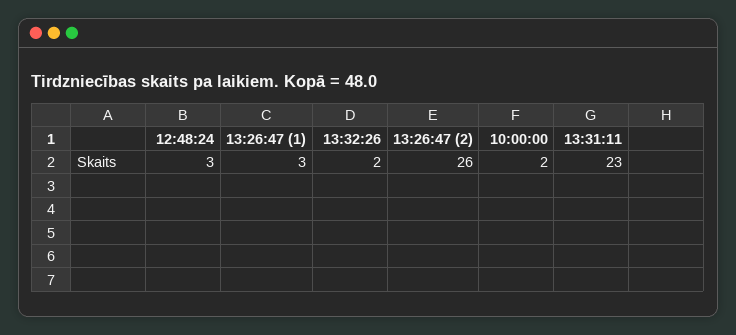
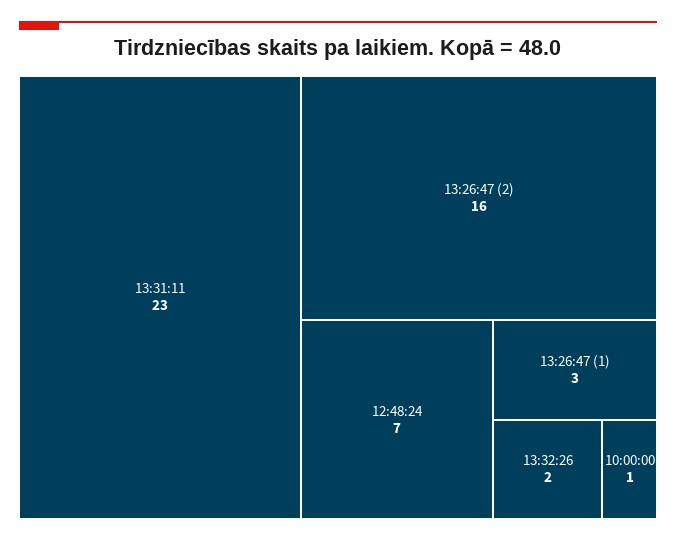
12:48:24: 3 -> 7
13:26:47 (2): 26 -> 16
10:00:00: 2 -> 1

